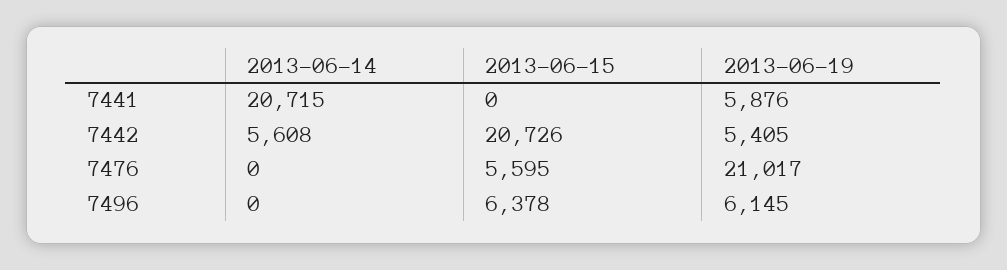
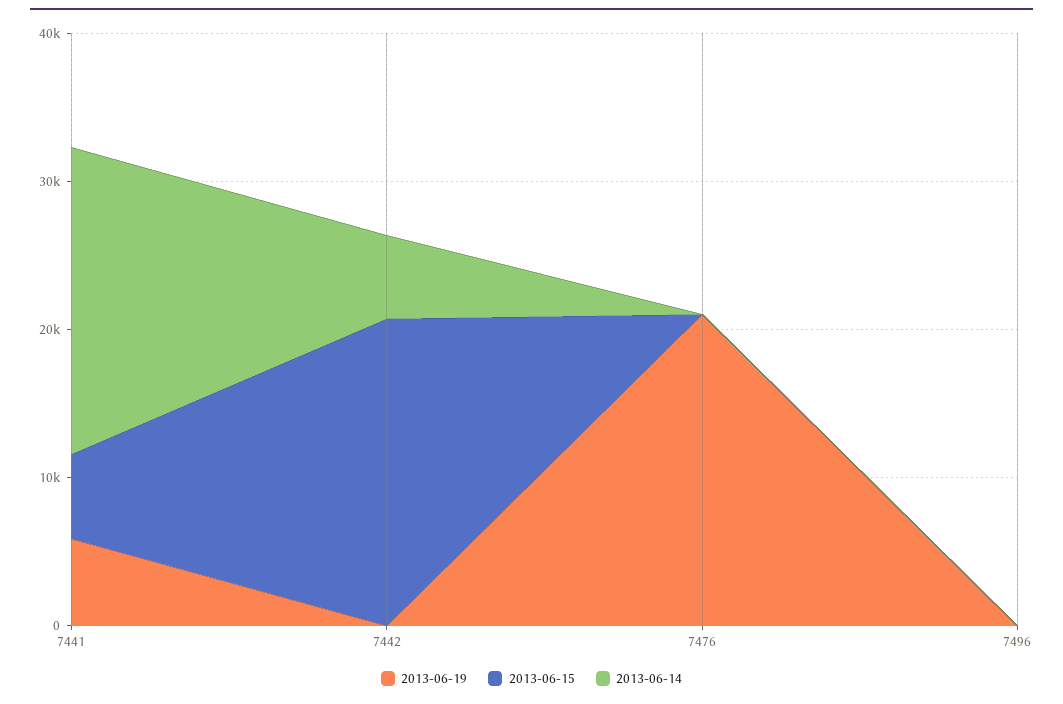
2013-06-15, 7441: 0 -> 6000
2013-06-19, 7442: 5405 -> 0
2013-06-15, 7476: 5595 -> 0
2013-06-15, 7496: 6378 -> 0
2013-06-19, 7496: 6145 -> 0

